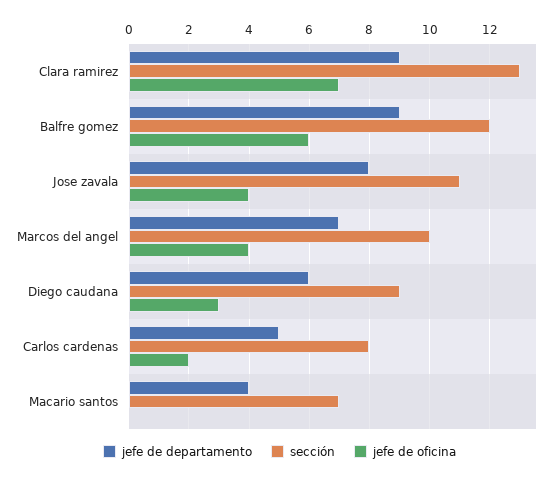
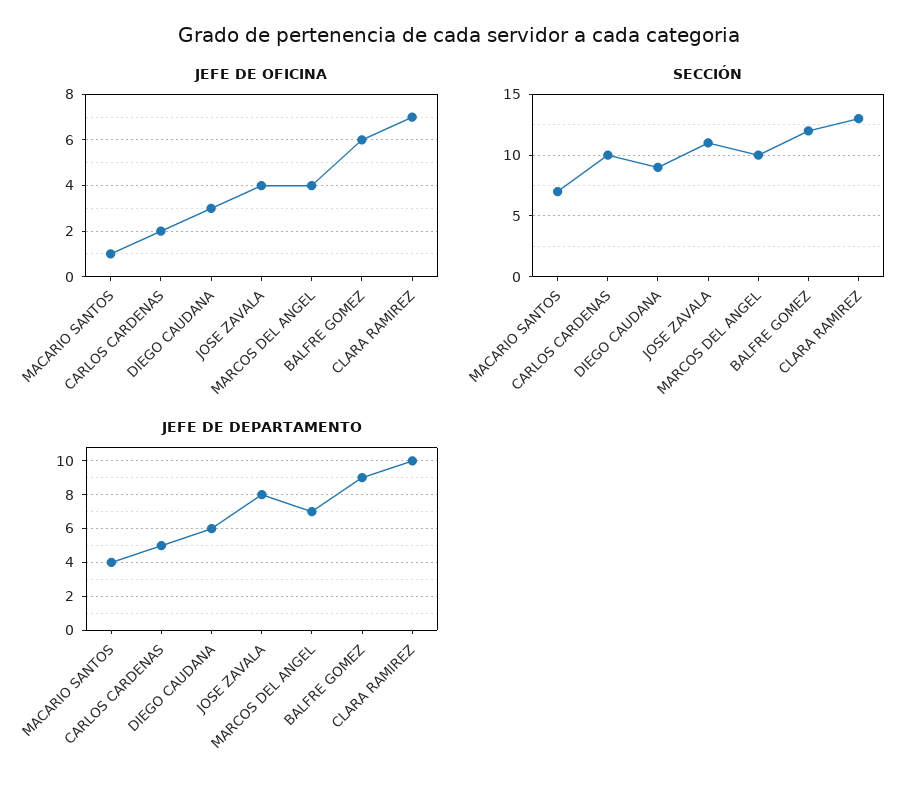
jefe de departamento, Clara ramirez: 9 -> 10
sección, Carlos cardenas: 8 -> 10
jefe de oficina, Macario santos: 0 -> 1

